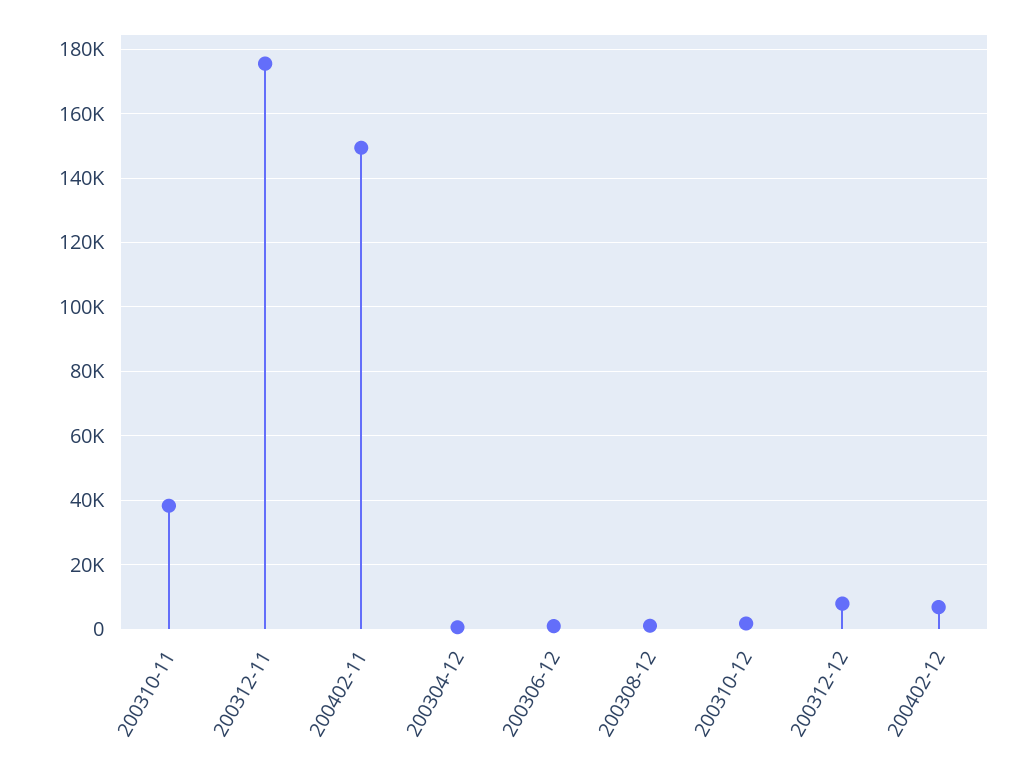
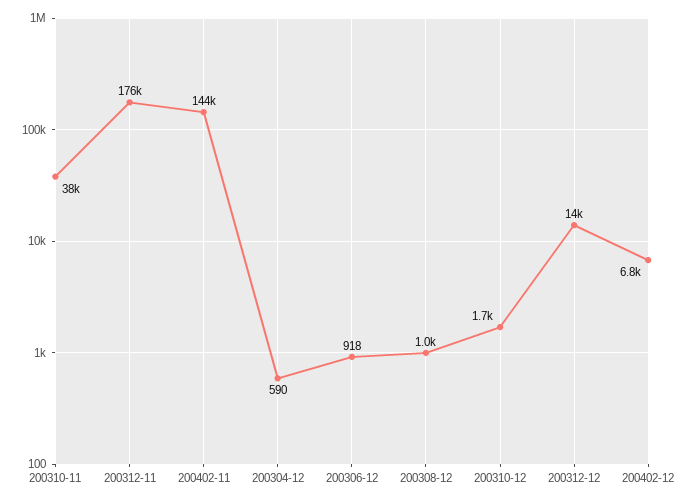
200402-11: 150000 -> 144000
200312-12: 8000 -> 14000

